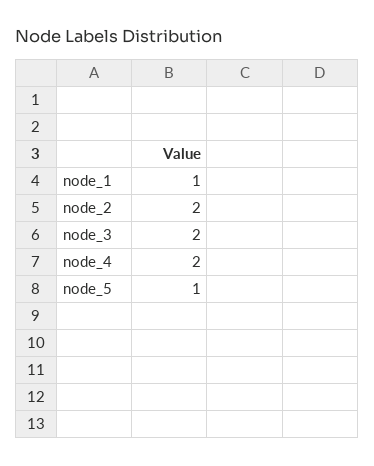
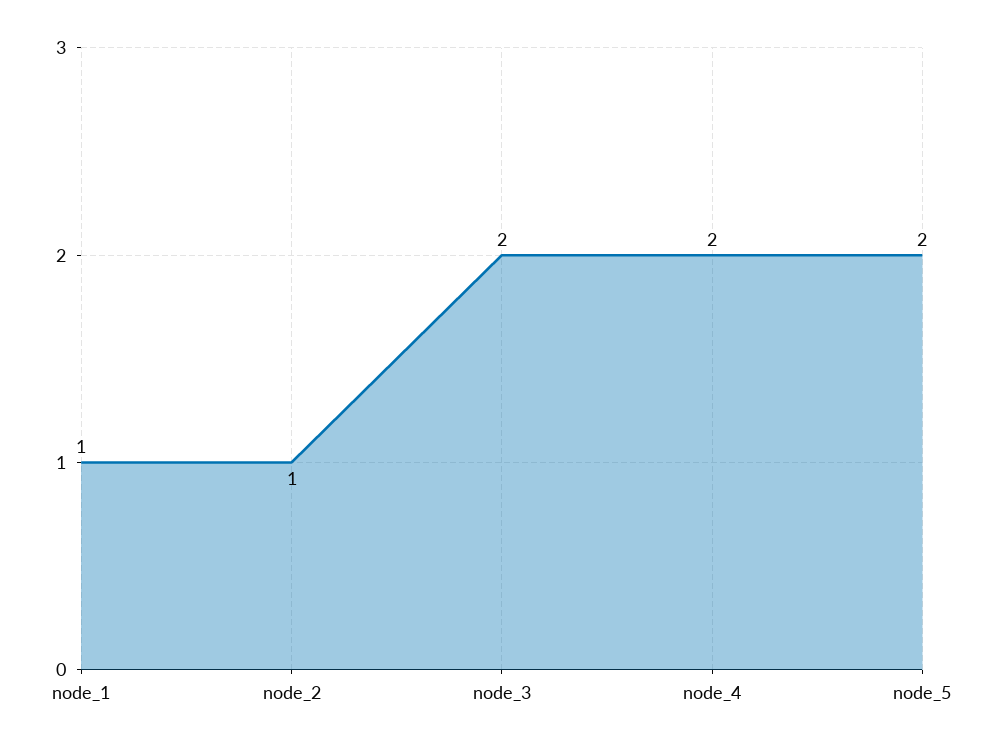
node_2: 2 -> 1
node_5: 1 -> 2

